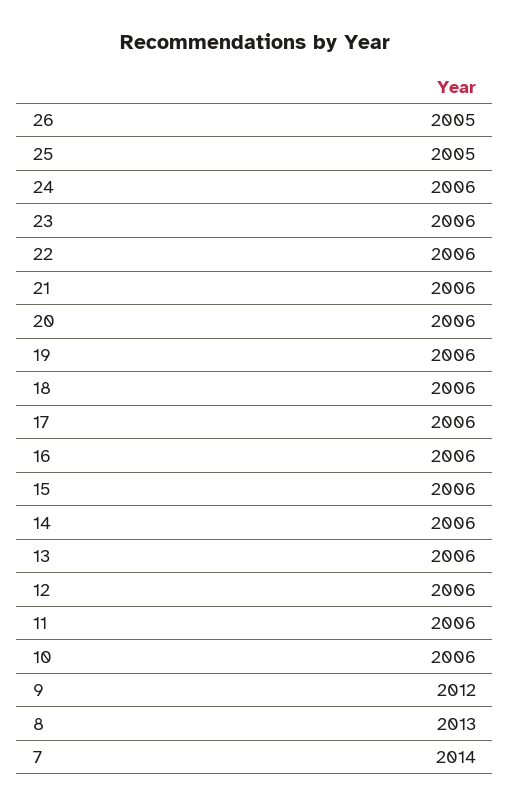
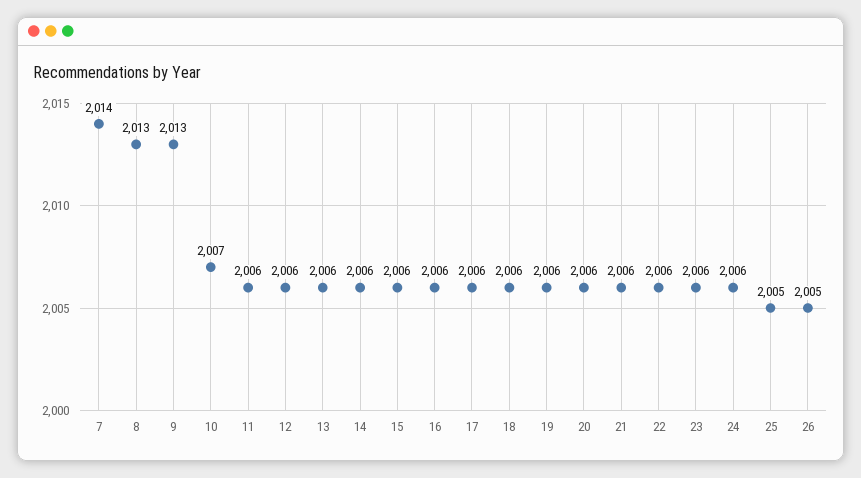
10: 2006 -> 2007
9: 2012 -> 2013

